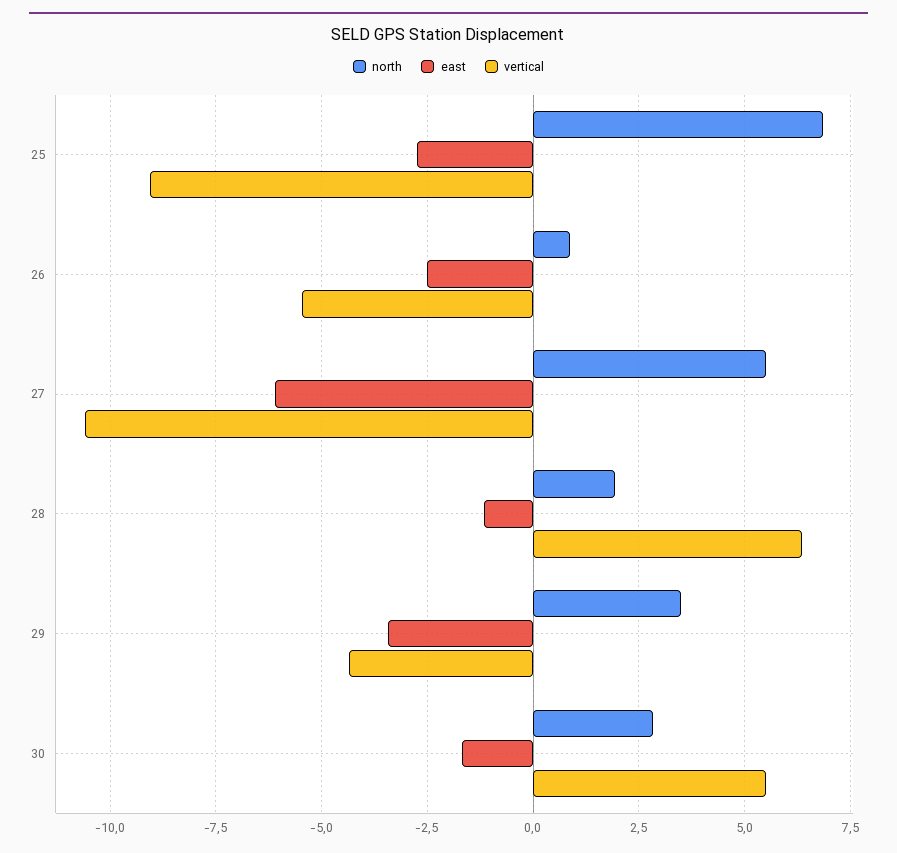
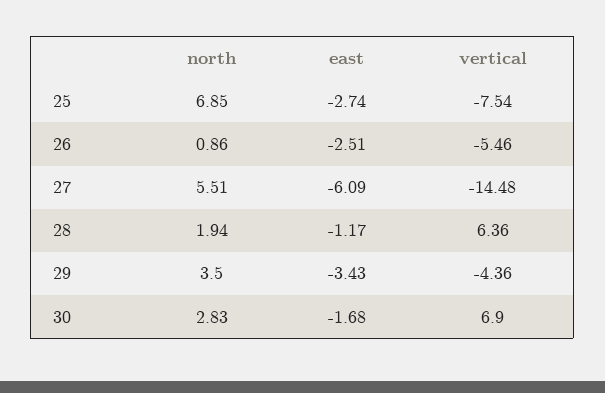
vertical, 25: -9 -> -7.54
vertical, 27: -10.5 -> -14.48
vertical, 30: 5.5 -> 6.9

